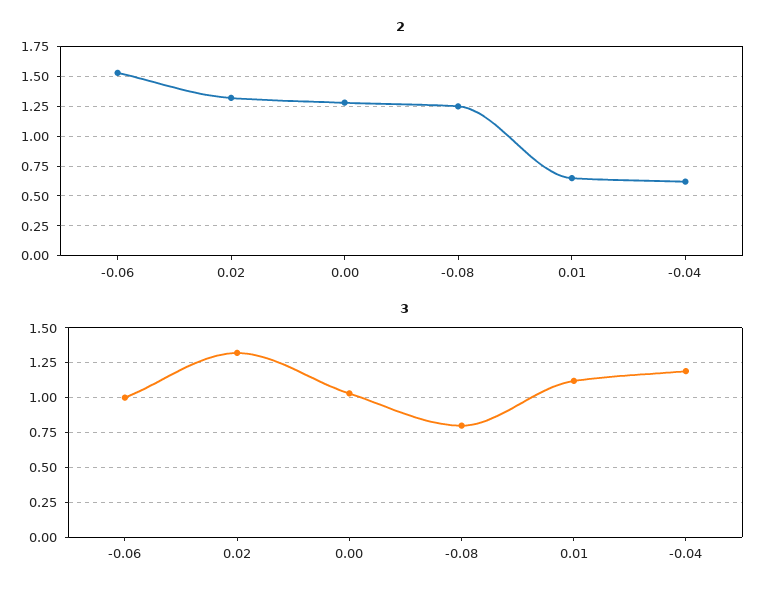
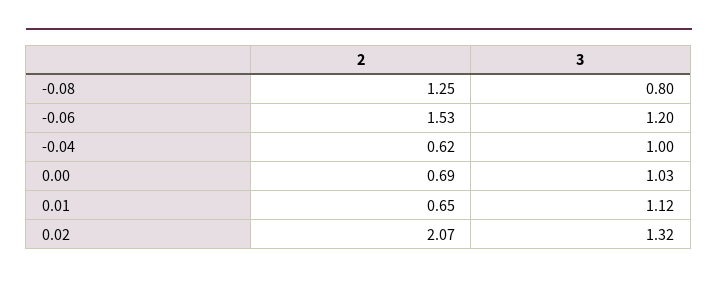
2, 0.02: 1.25 -> 2.07
2, 0.00: 1.25 -> 0.69
3, -0.06: 1 -> 1.2
3, -0.04: 1.2 -> 1

